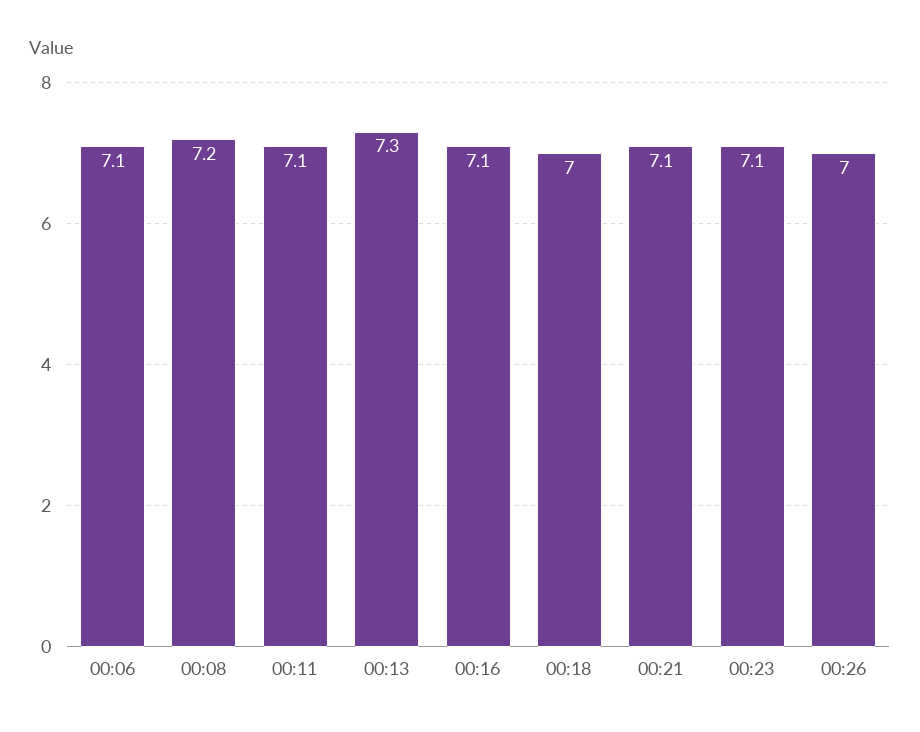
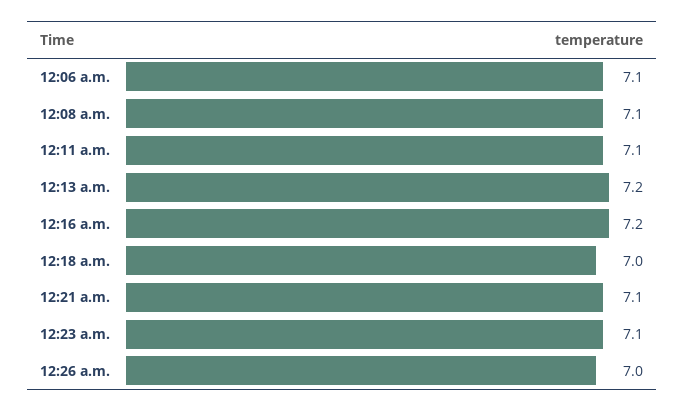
00:08: 7.2 -> 7.1
00:13: 7.3 -> 7.2
00:16: 7.1 -> 7.2

